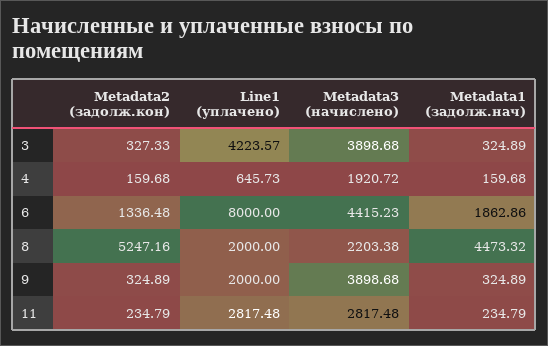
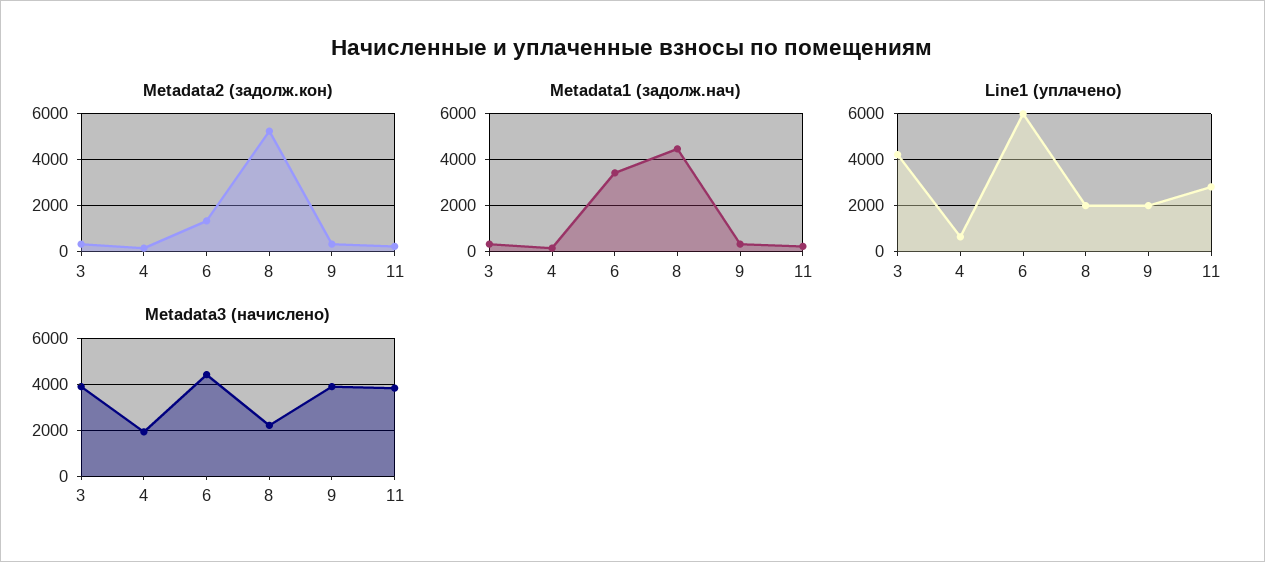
Line1 (уплачено), 6: 8000 -> 6000
Metadata1 (задолж.нач), 6: 1862.86 -> 3500
Metadata3 (начислено), 11: 2817.48 -> 4000

